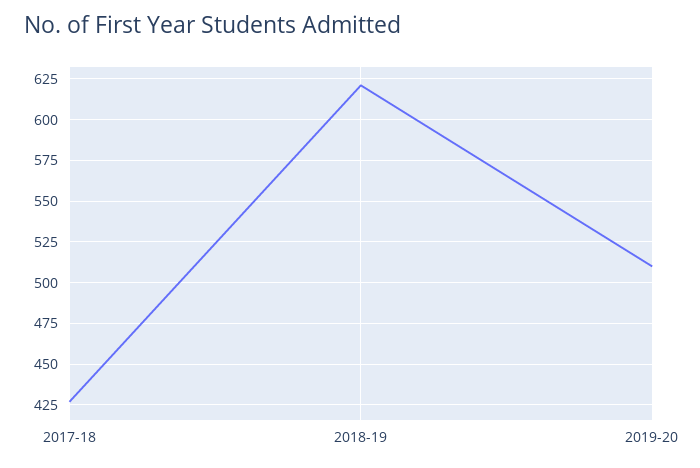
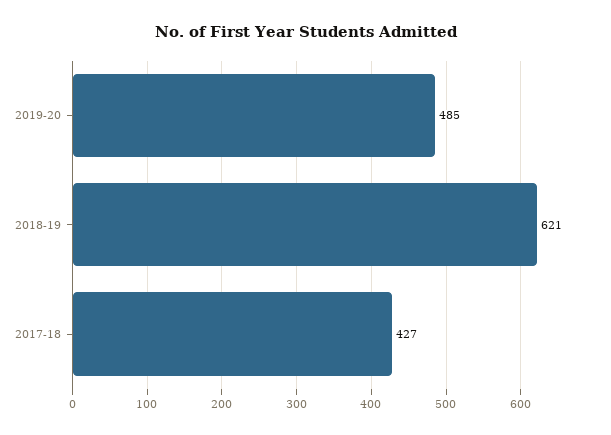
2019-20: 510 -> 485

